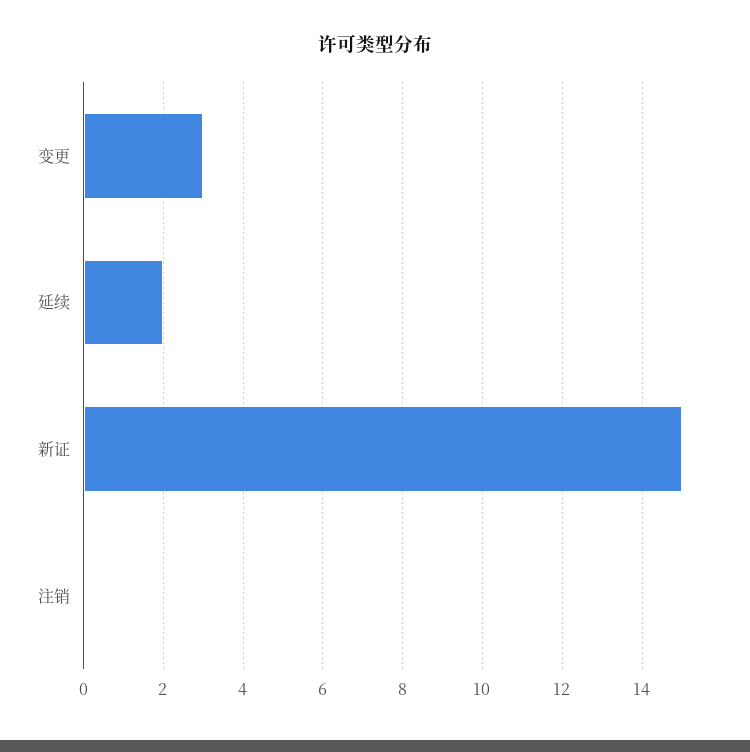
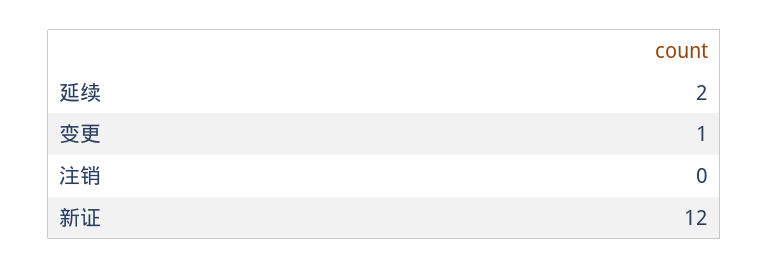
变更: 3 -> 1
新证: 15 -> 12

